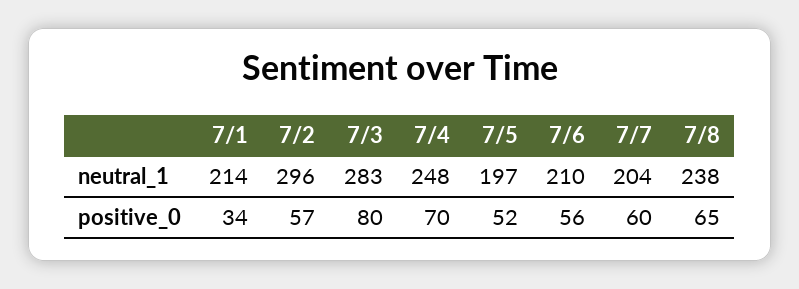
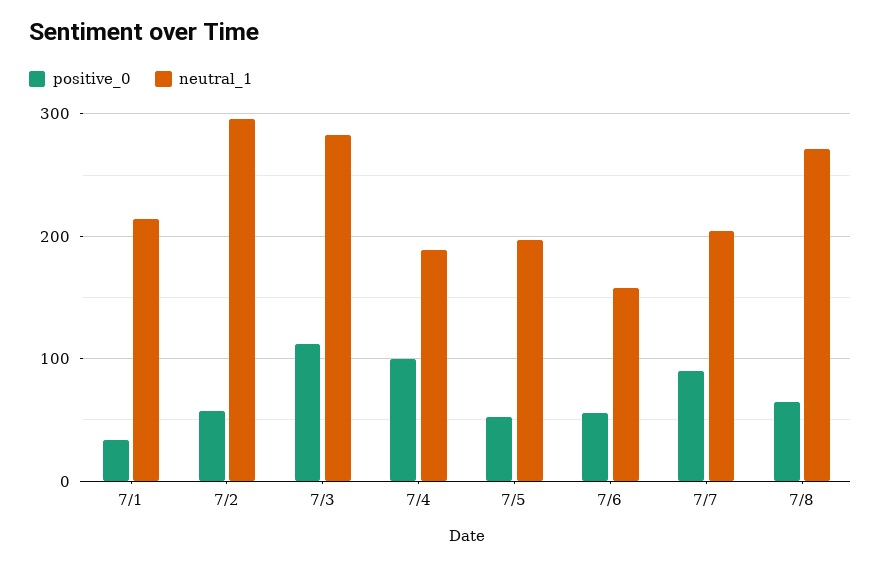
neutral_1, 7/4: 248 -> 190
neutral_1, 7/6: 210 -> 160
neutral_1, 7/8: 238 -> 270
positive_0, 7/3: 80 -> 110
positive_0, 7/4: 70 -> 100
positive_0, 7/7: 60 -> 90

